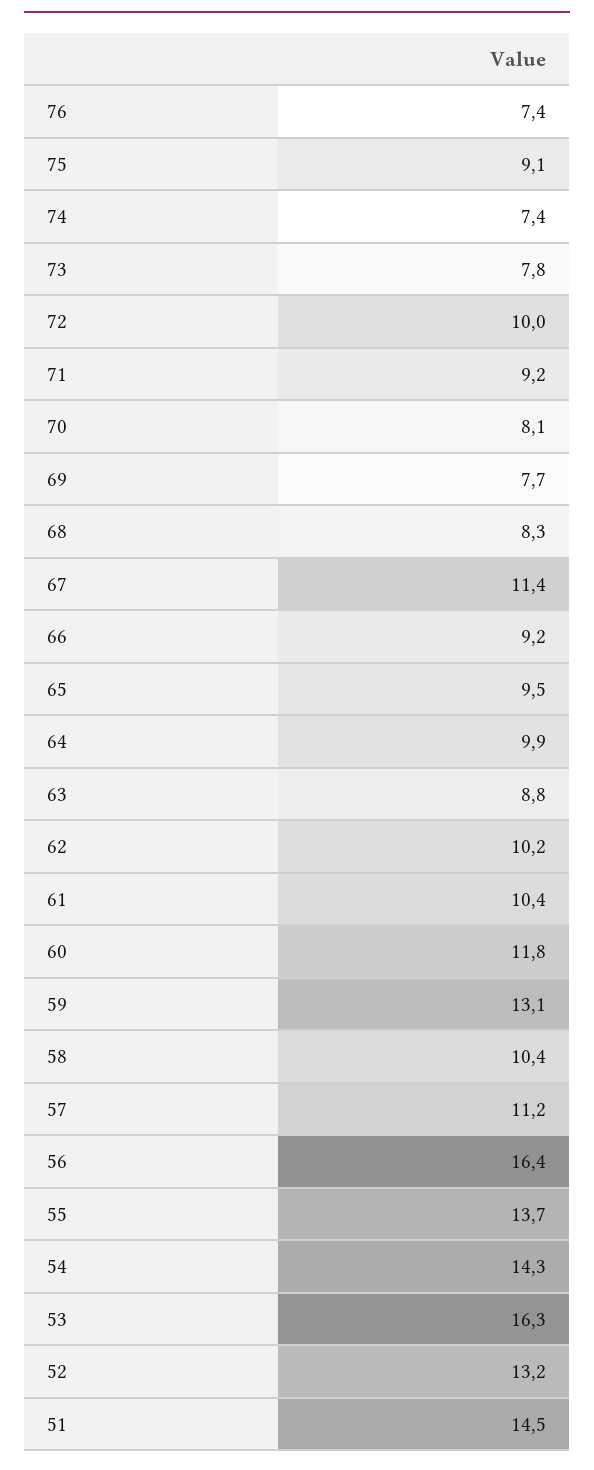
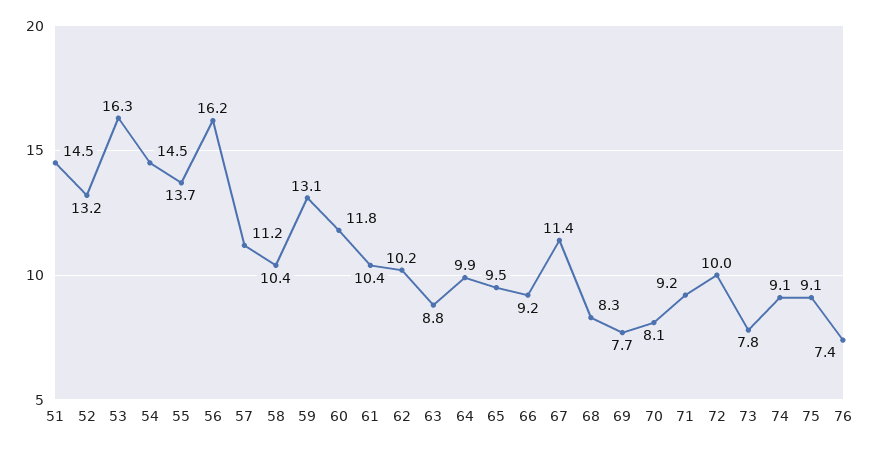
74: 7.4 -> 9.1
56: 16.4 -> 16.2
54: 14.3 -> 14.5

